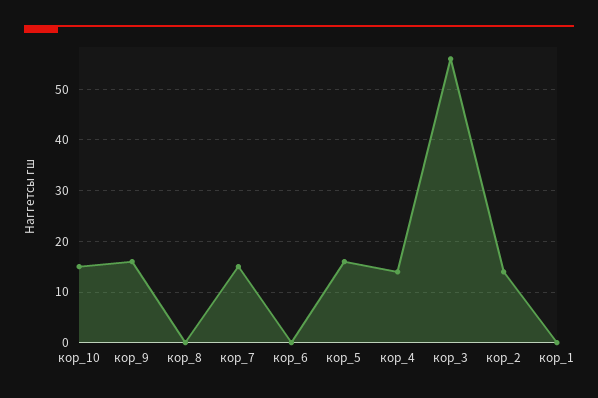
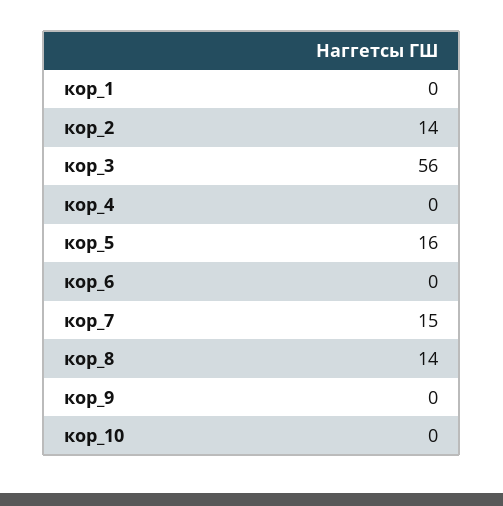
кор_10: 15 -> 0
кор_9: 15 -> 0
кор_8: 0 -> 14
кор_4: 15 -> 0

